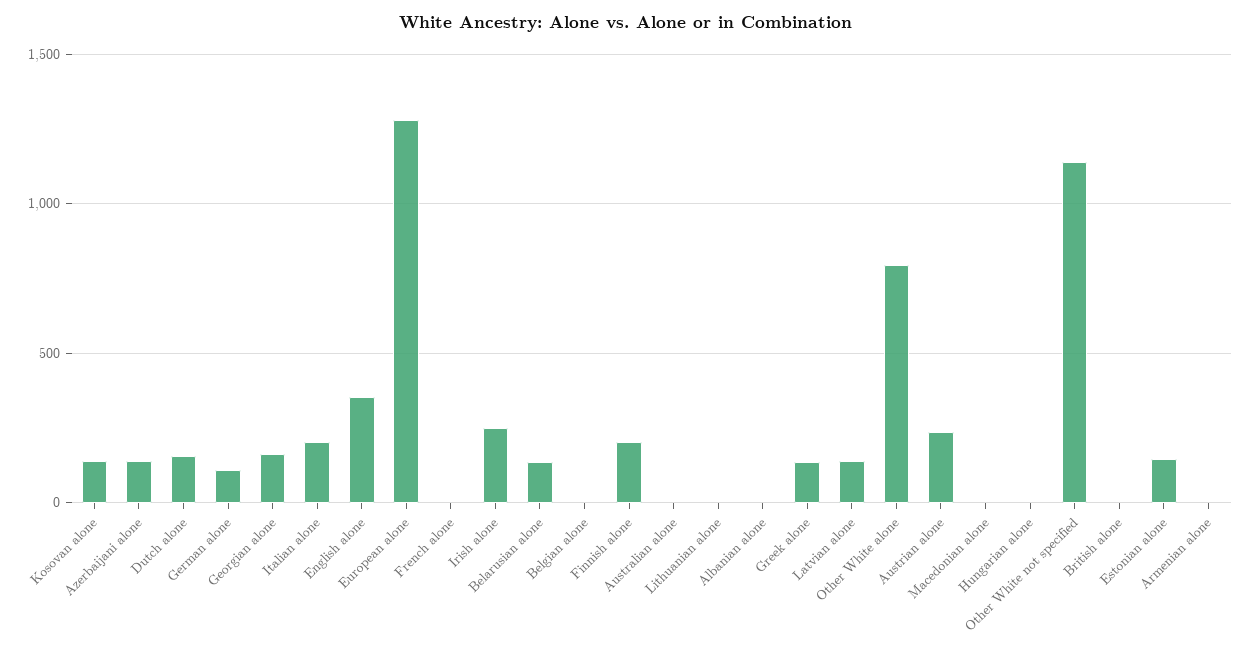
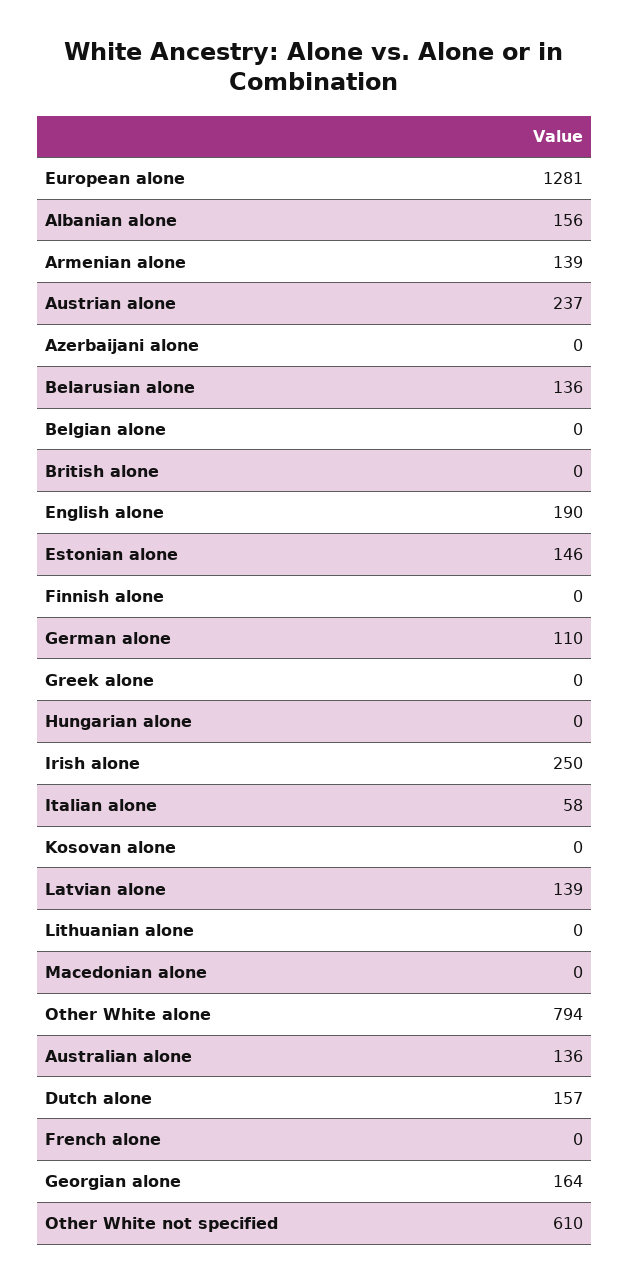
Kosovan alone: 150 -> 0
Azerbaijani alone: 150 -> 0
Italian alone: 200 -> 58
English alone: 350 -> 190
Finnish alone: 200 -> 0
Australian alone: 0 -> 136
Albanian alone: 0 -> 156
Greek alone: 150 -> 0
Other White not specified: 1150 -> 610
Armenian alone: 0 -> 139

